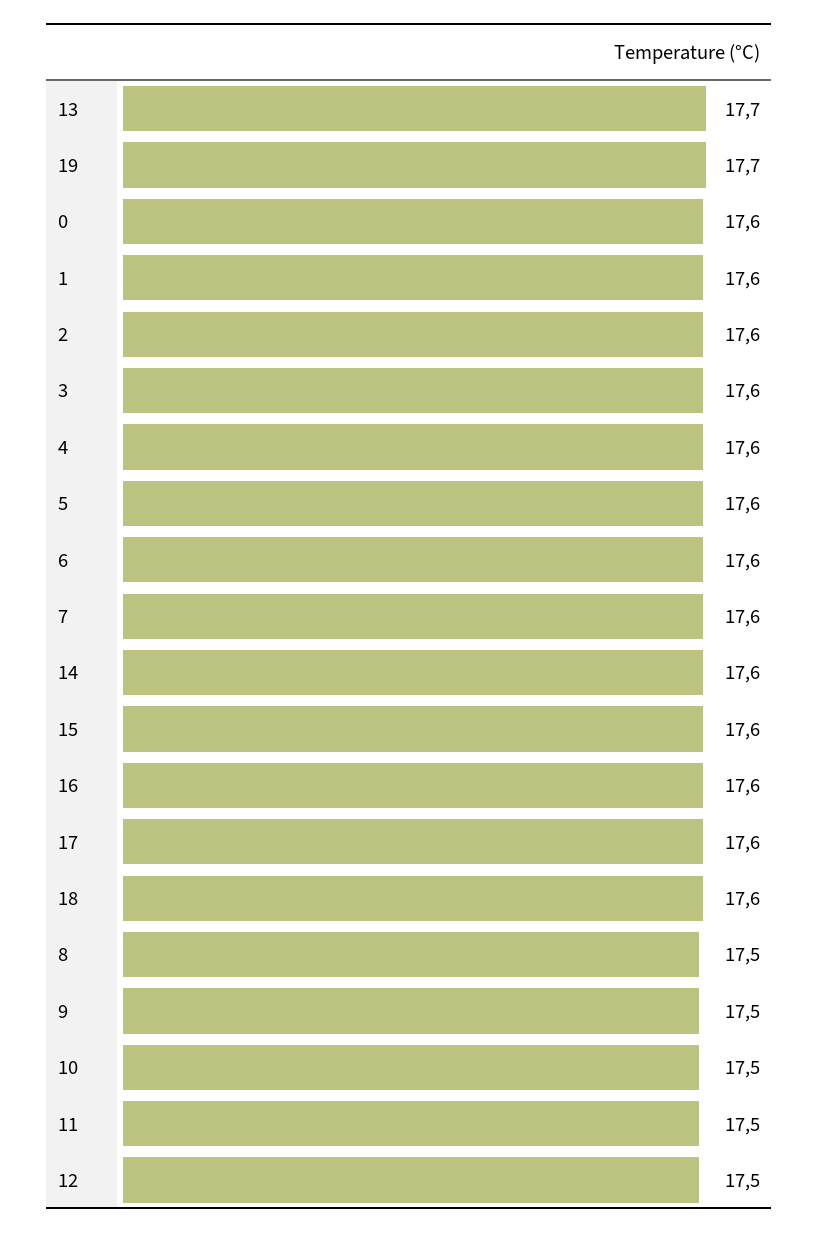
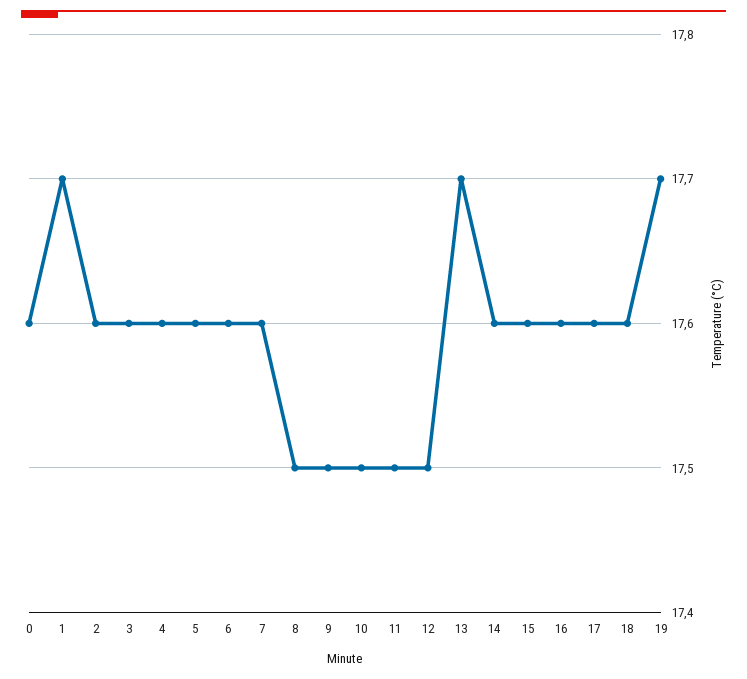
1: 17.6 -> 17.7

